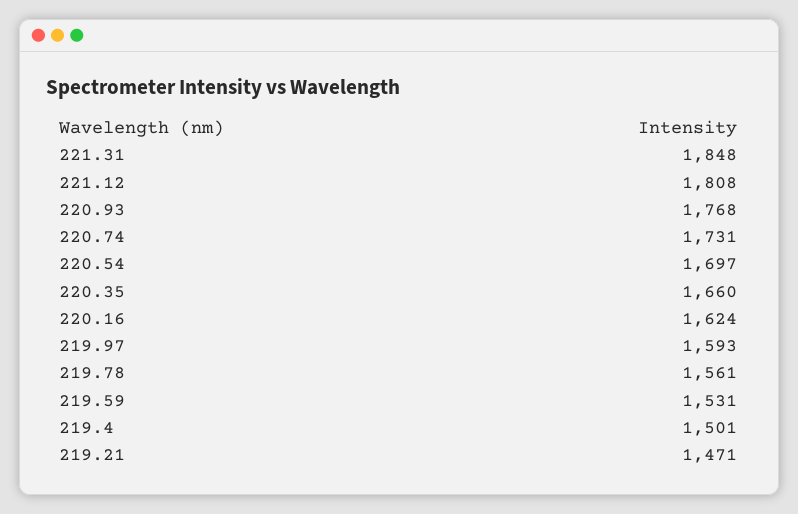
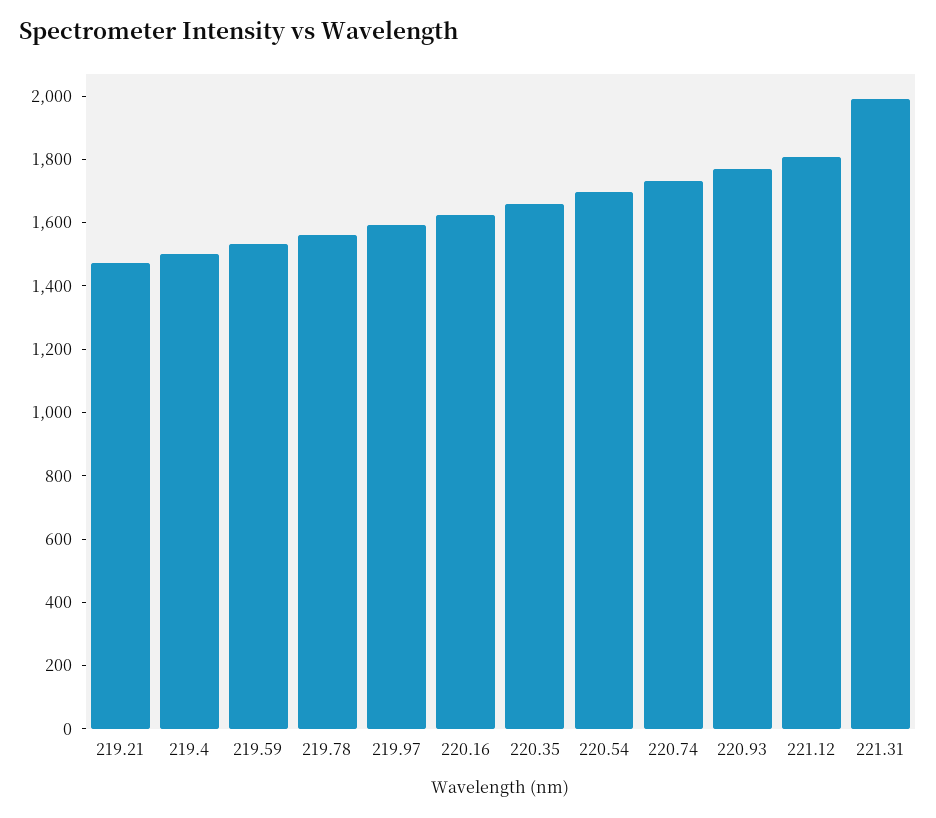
221.31: 1848 -> 2000

